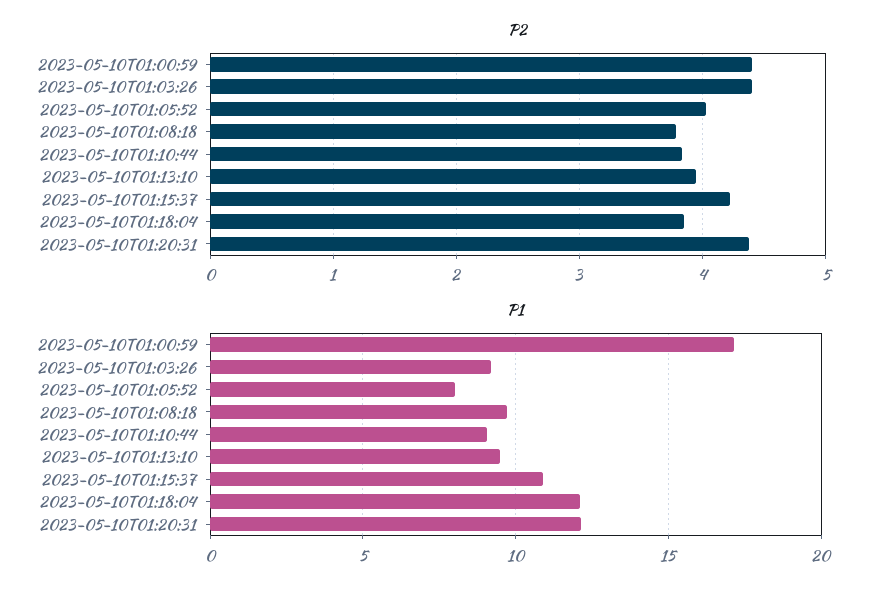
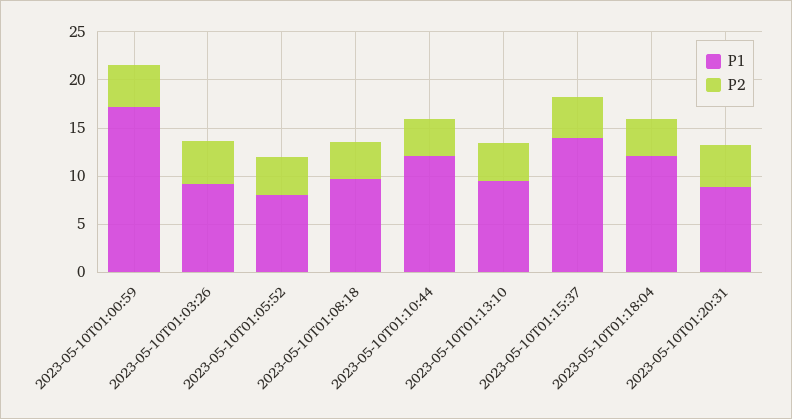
P1, 2023-05-10T01:10:44: 9 -> 12
P1, 2023-05-10T01:15:37: 11 -> 14
P1, 2023-05-10T01:20:31: 12 -> 9

